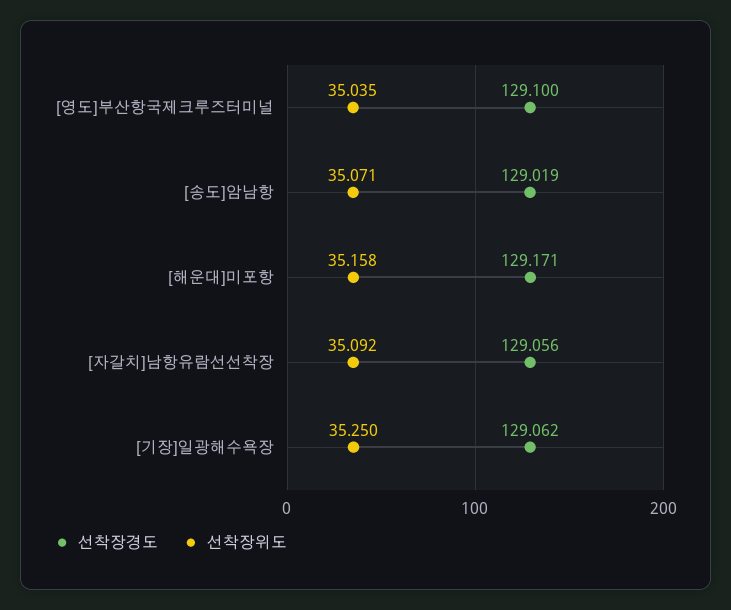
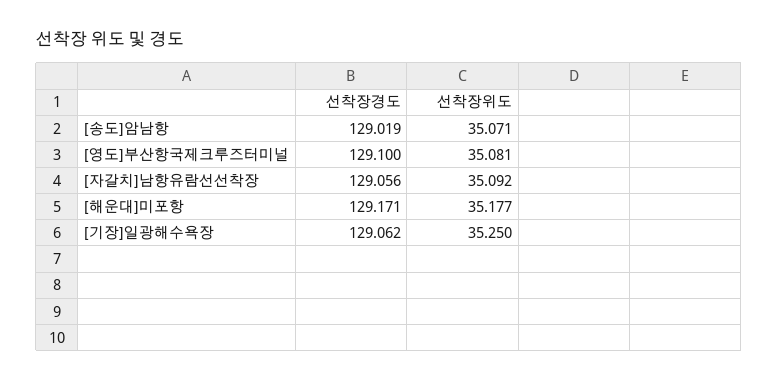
선착장위도, [영도]부산항국제크루즈터미널: 35.035 -> 35.081
선착장위도, [해운대]미포항: 35.158 -> 35.177

